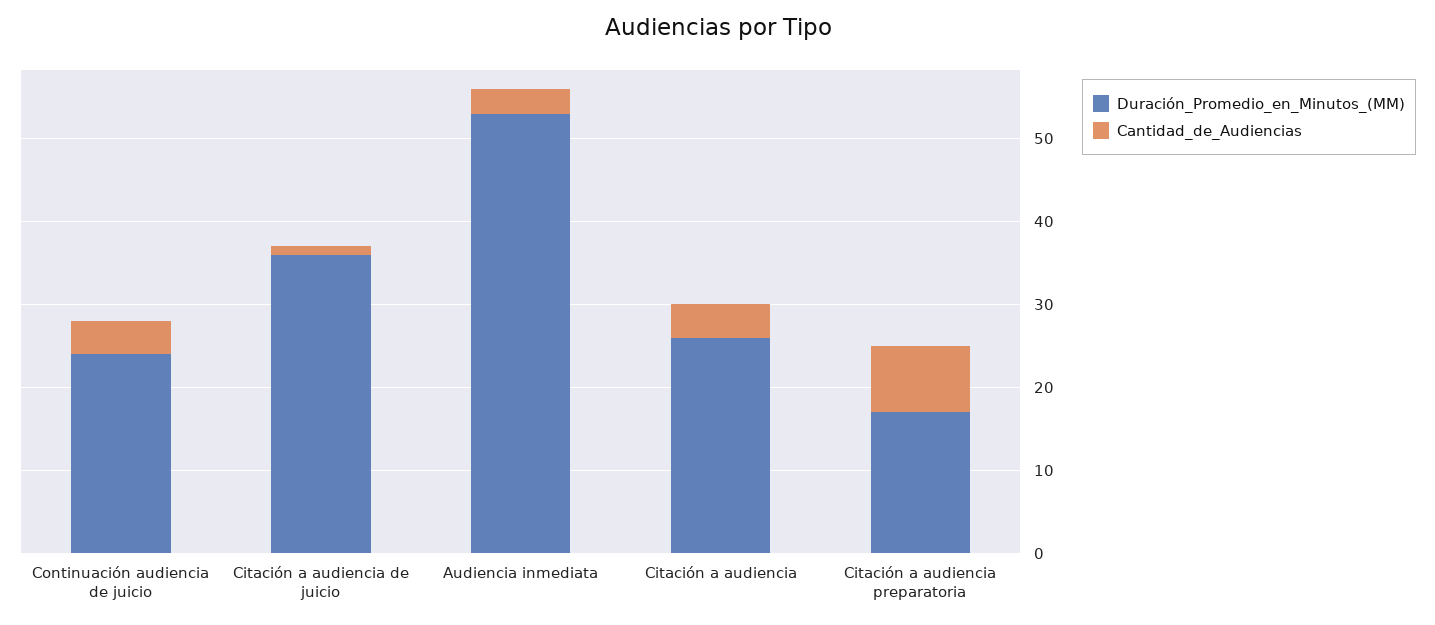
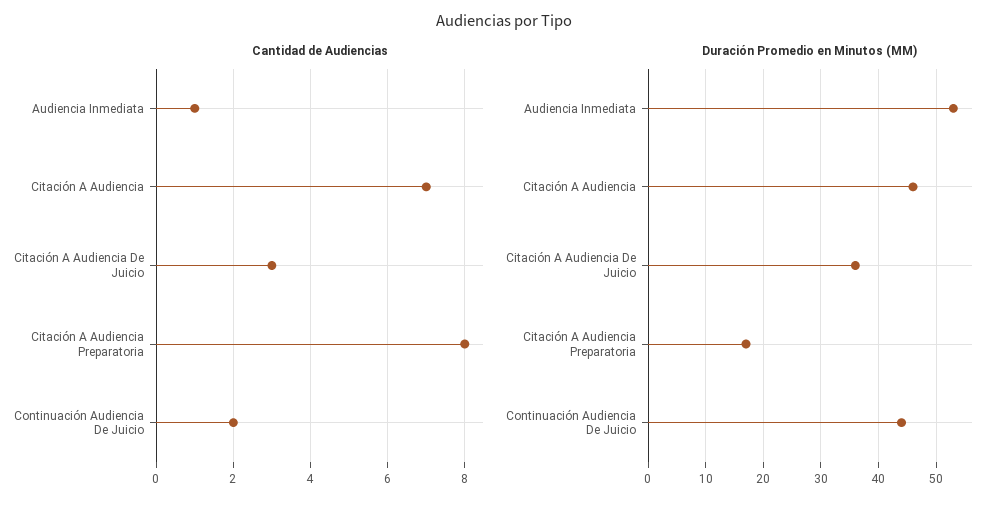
Duración_Promedio_en_Minutos_(MM), Continuación audiencia de juicio: 24 -> 45
Cantidad_de_Audiencias, Continuación audiencia de juicio: 4 -> 2
Cantidad_de_Audiencias, Citación a audiencia de juicio: 1 -> 3
Cantidad_de_Audiencias, Audiencia inmediata: 3 -> 1
Duración_Promedio_en_Minutos_(MM), Citación a audiencia: 26 -> 45
Cantidad_de_Audiencias, Citación a audiencia: 4 -> 7

